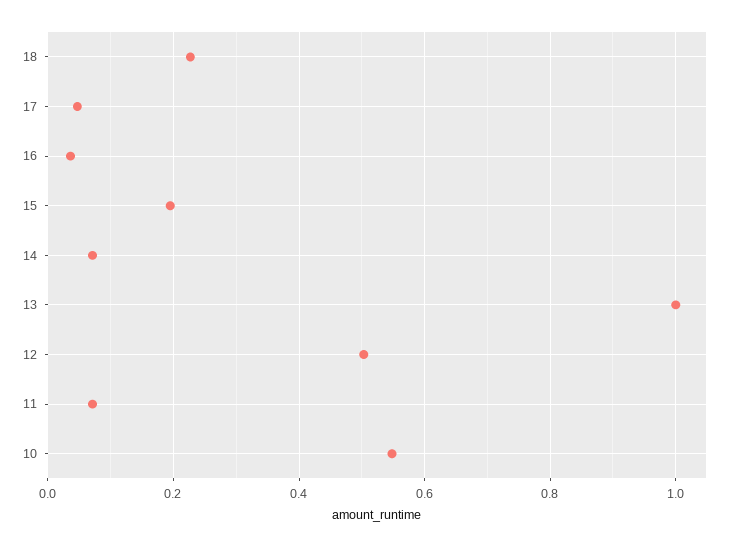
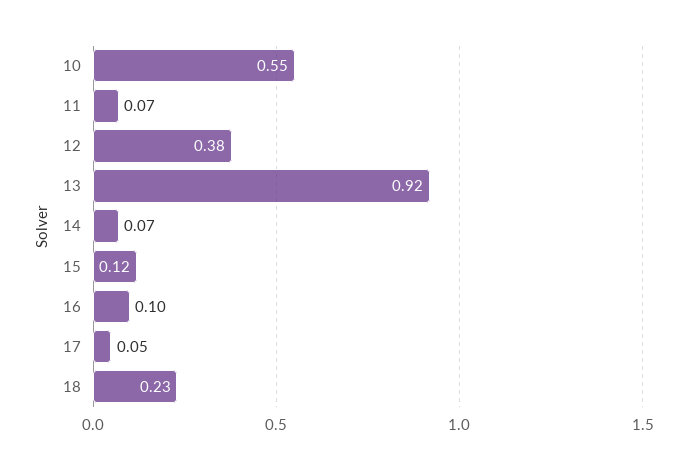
16: 0.04 -> 0.1
15: 0.2 -> 0.12
13: 1 -> 0.92
12: 0.5 -> 0.38

